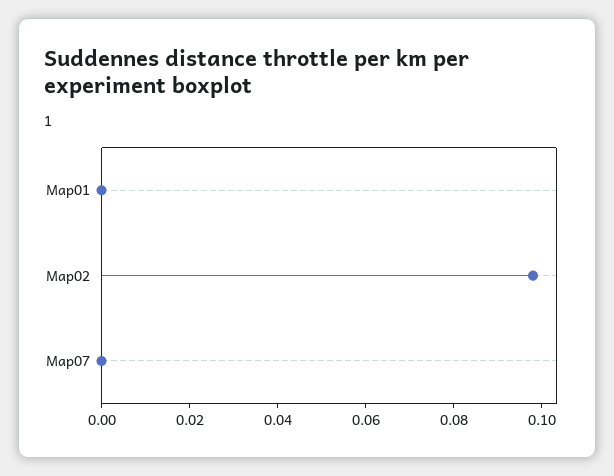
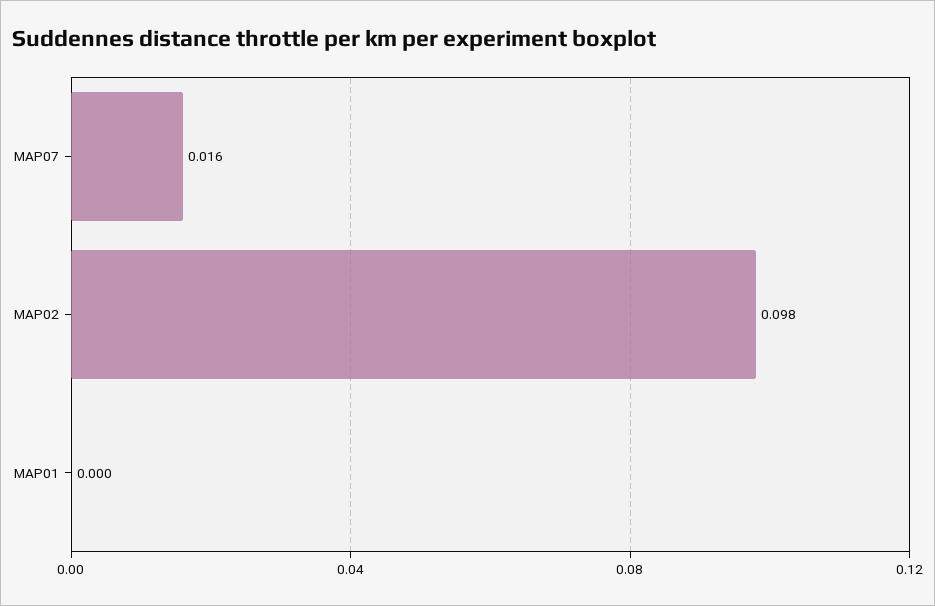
Map07: 0 -> 0.016

